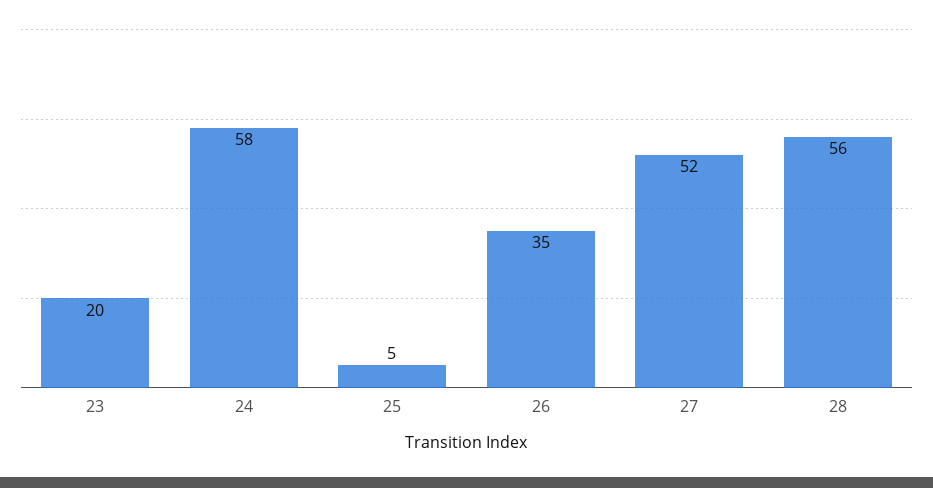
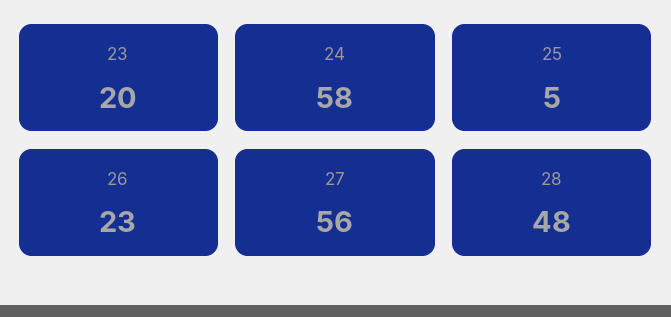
26: 35 -> 23
27: 52 -> 56
28: 56 -> 48

